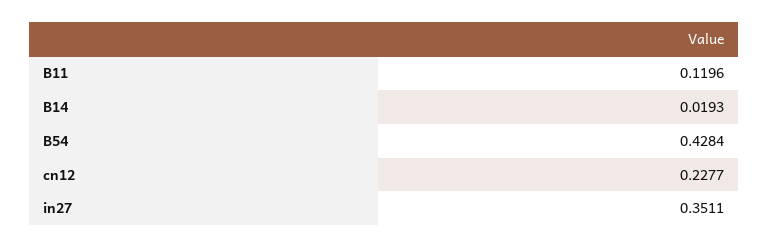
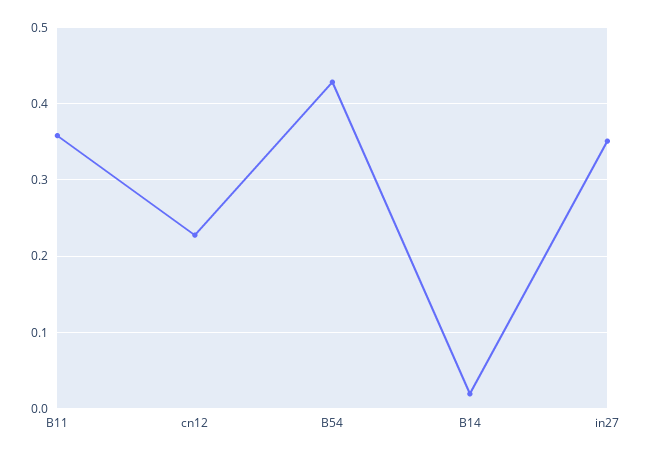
B11: 0.1196 -> 0.36

